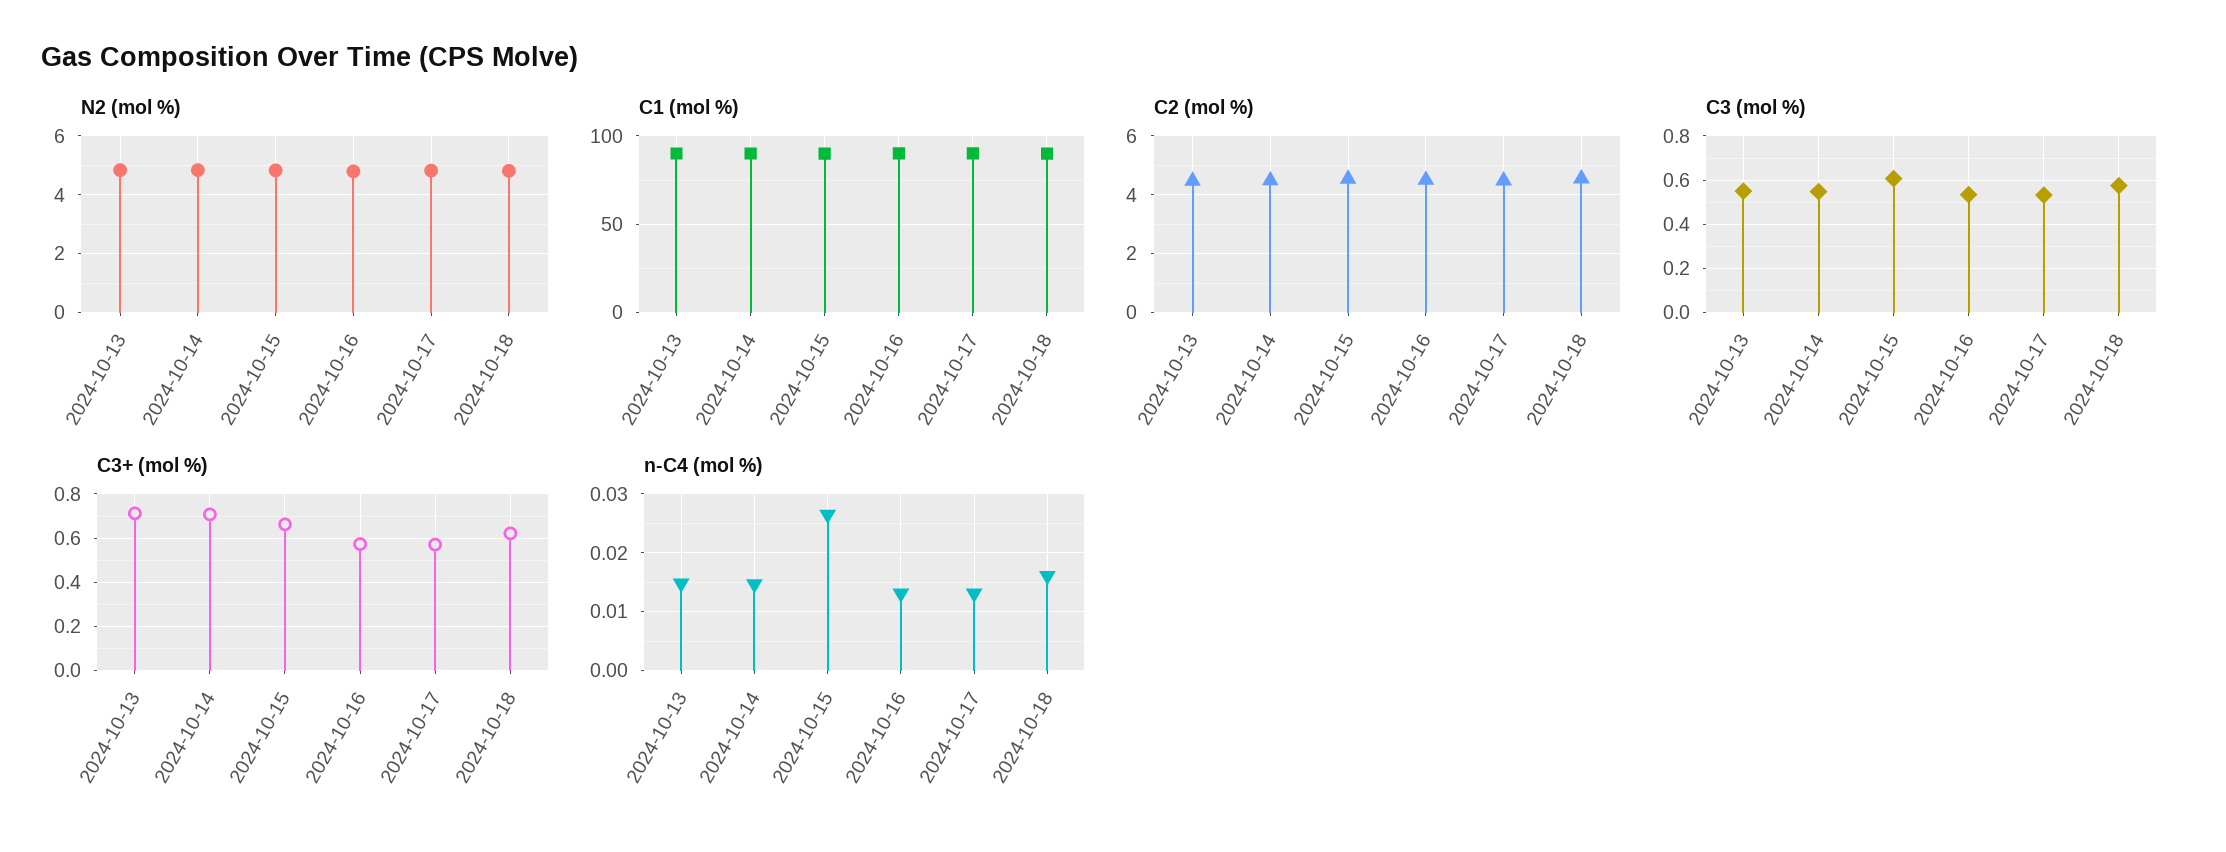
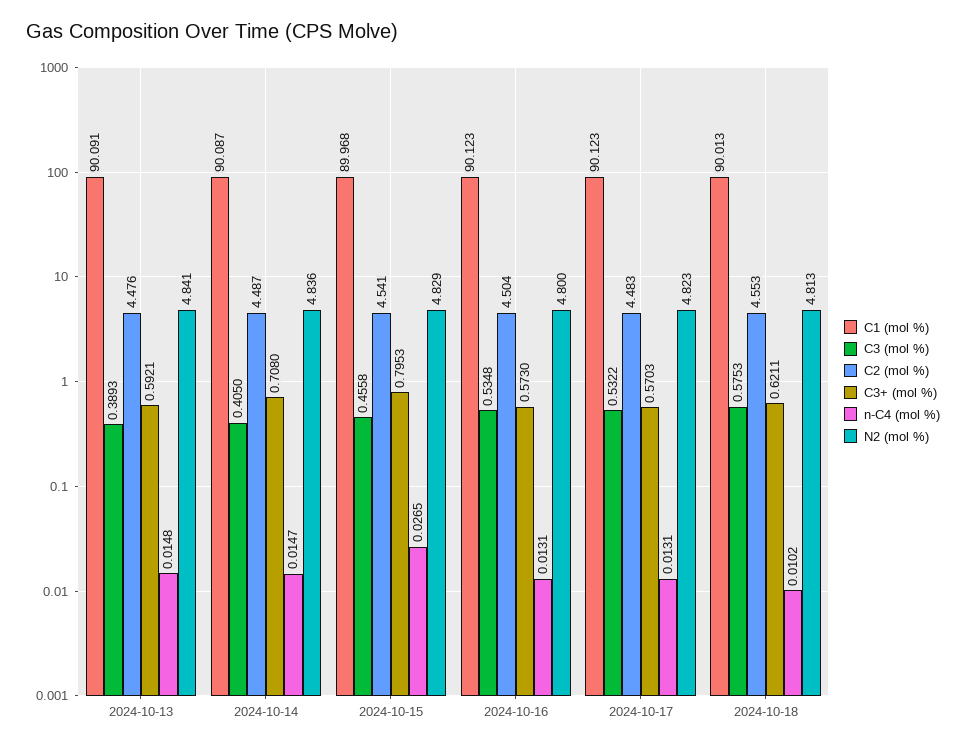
C3 (mol %), 2024-10-13: 0.55 -> 0.3893
C3 (mol %), 2024-10-14: 0.55 -> 0.405
C3 (mol %), 2024-10-15: 0.6 -> 0.4558
C3+ (mol %), 2024-10-13: 0.7 -> 0.5921
C3+ (mol %), 2024-10-15: 0.65 -> 0.7953
n-C4 (mol %), 2024-10-18: 0.016 -> 0.0102

